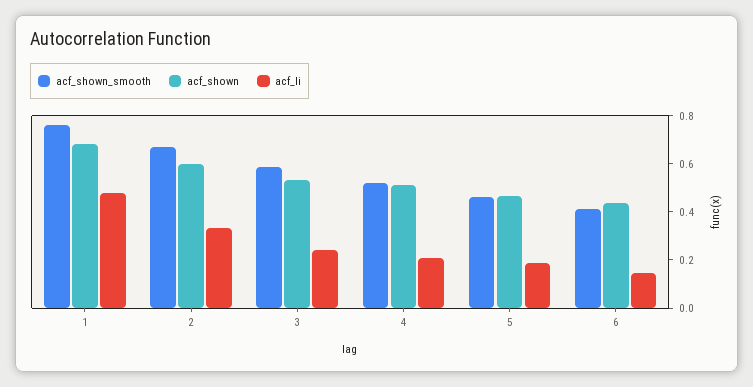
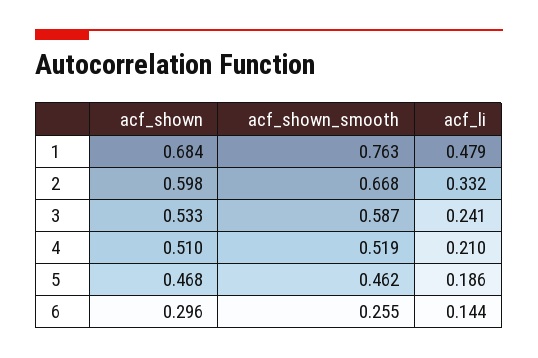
acf_shown_smooth, 6: 0.4 -> 0.255
acf_shown, 6: 0.45 -> 0.296

